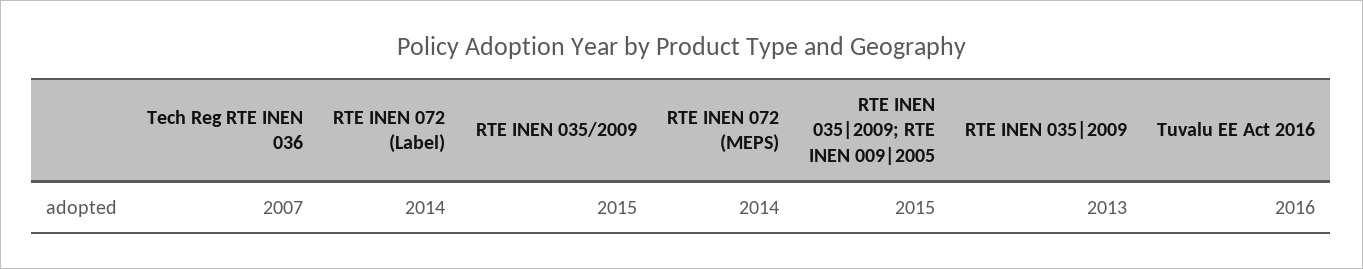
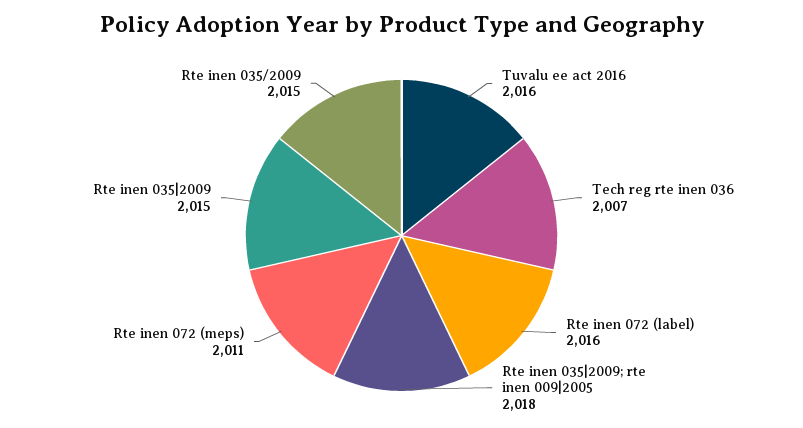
RTE INEN 072 (Label): 2014 -> 2016
RTE INEN 072 (MEPS): 2014 -> 2011
RTE INEN 035|2009; RTE INEN 009|2005: 2015 -> 2018
RTE INEN 035|2009: 2013 -> 2015

